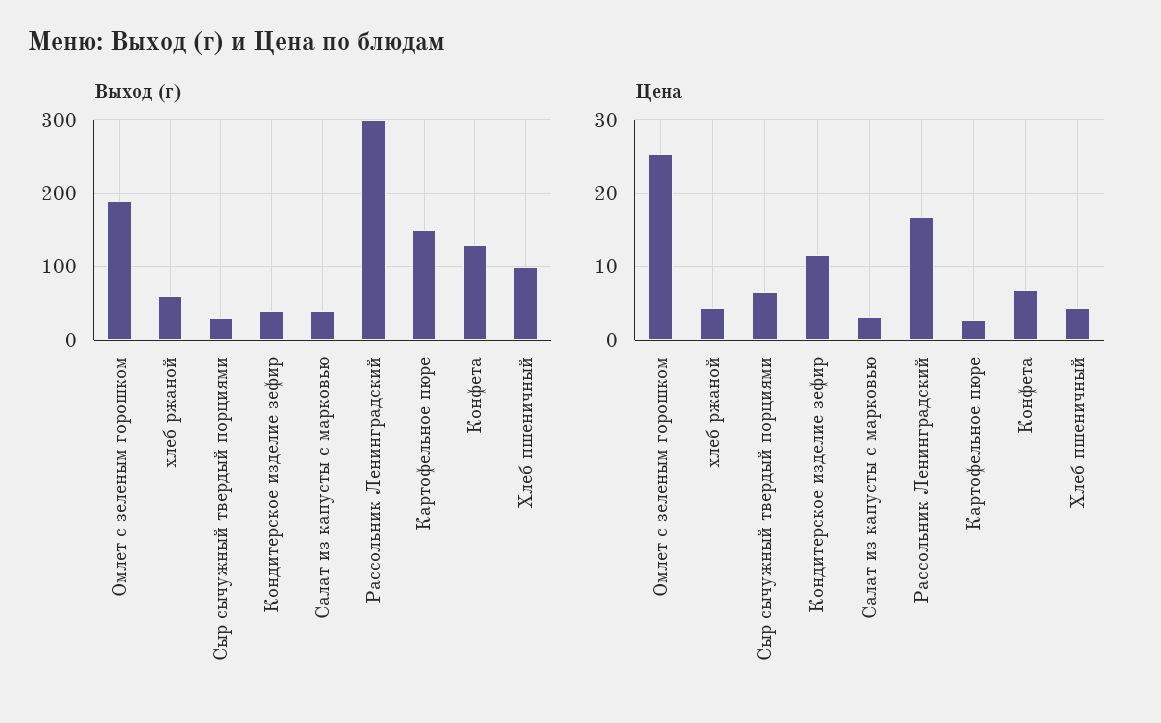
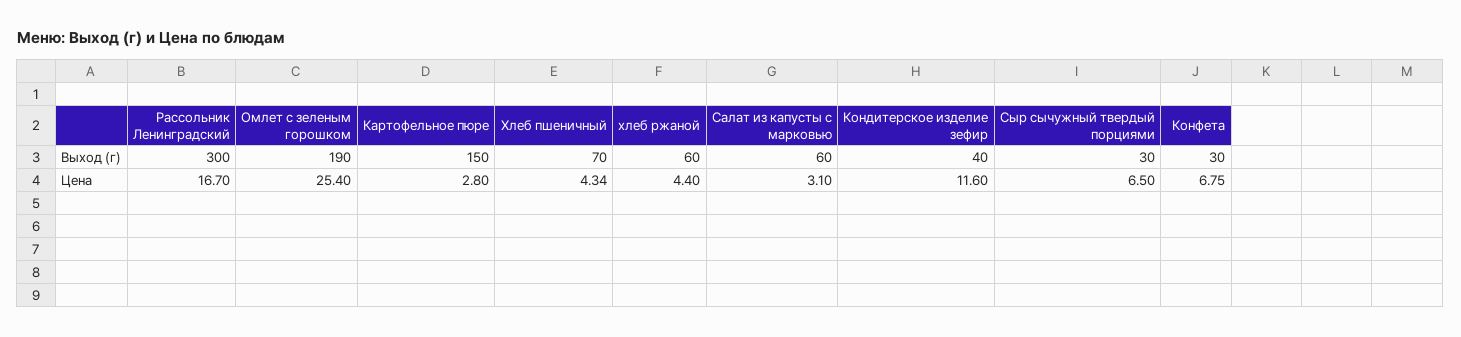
Выход (г), Салат из капусты с марковью: 40 -> 60
Выход (г), Конфета: 130 -> 30
Выход (г), Хлеб пшеничный: 100 -> 70

